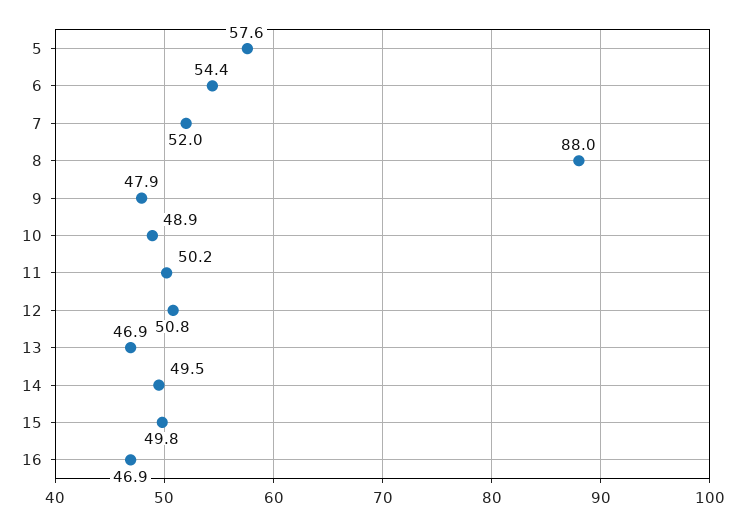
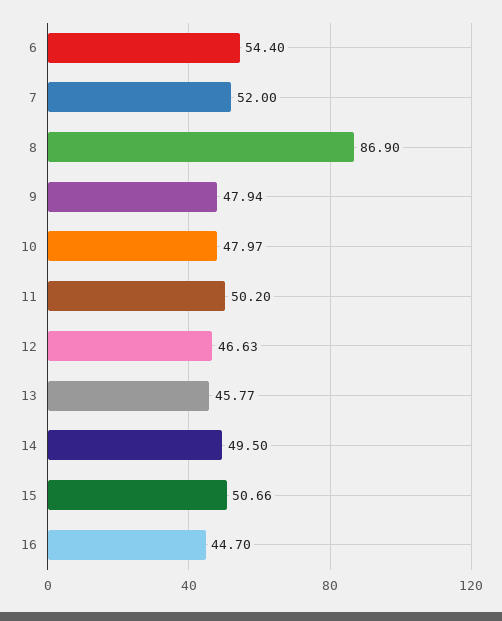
5: 57.6 -> none
8: 88 -> 86.9
10: 48.9 -> 47.97
12: 50.8 -> 46.63
13: 46.9 -> 45.77
15: 49.8 -> 50.66
16: 46.9 -> 44.7

